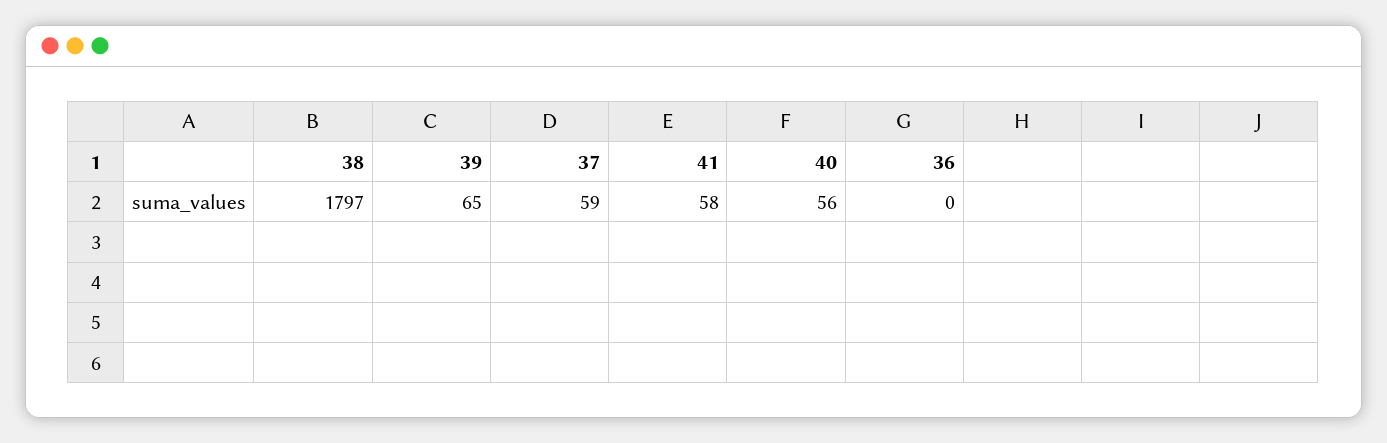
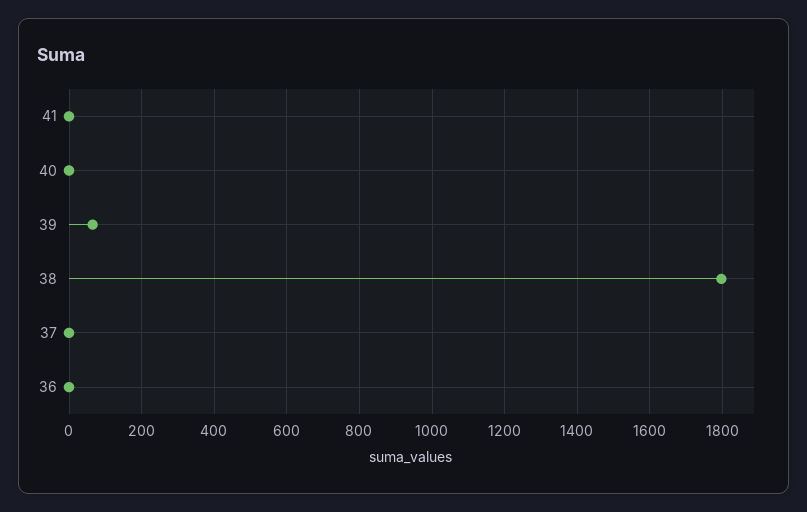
37: 59 -> 0
41: 58 -> 0
40: 56 -> 0

